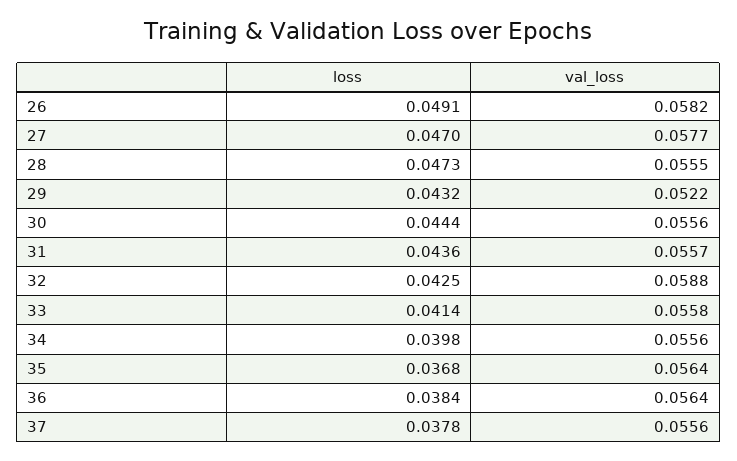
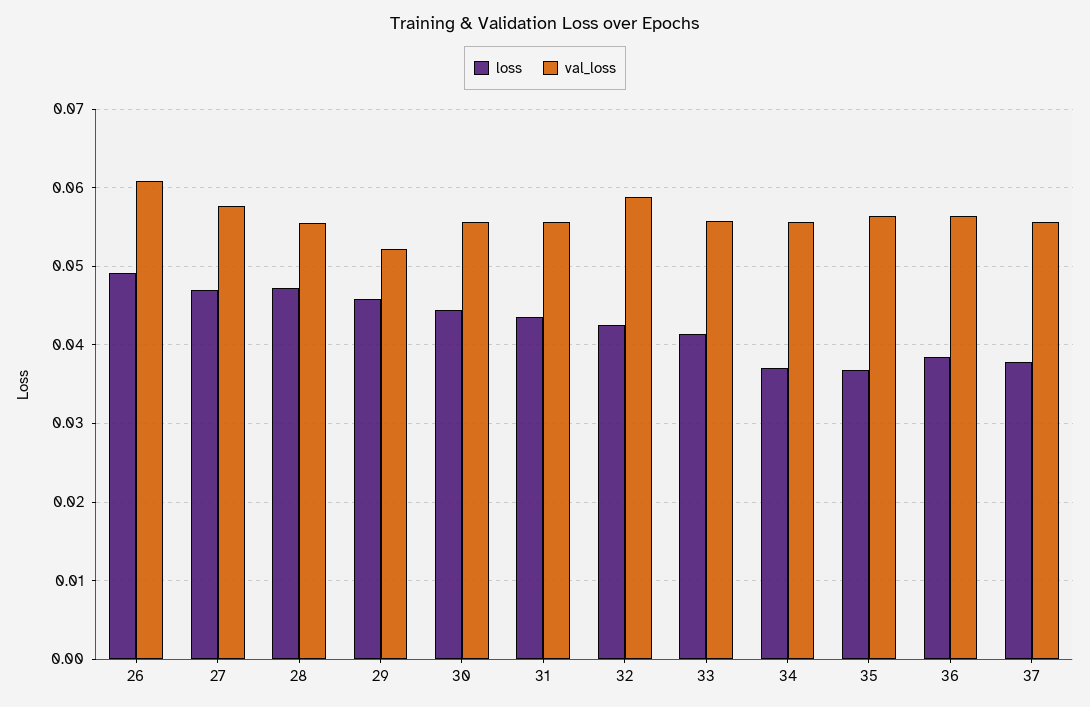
val_loss, 26: 0.0582 -> 0.061
loss, 29: 0.0432 -> 0.046
loss, 34: 0.0398 -> 0.037

